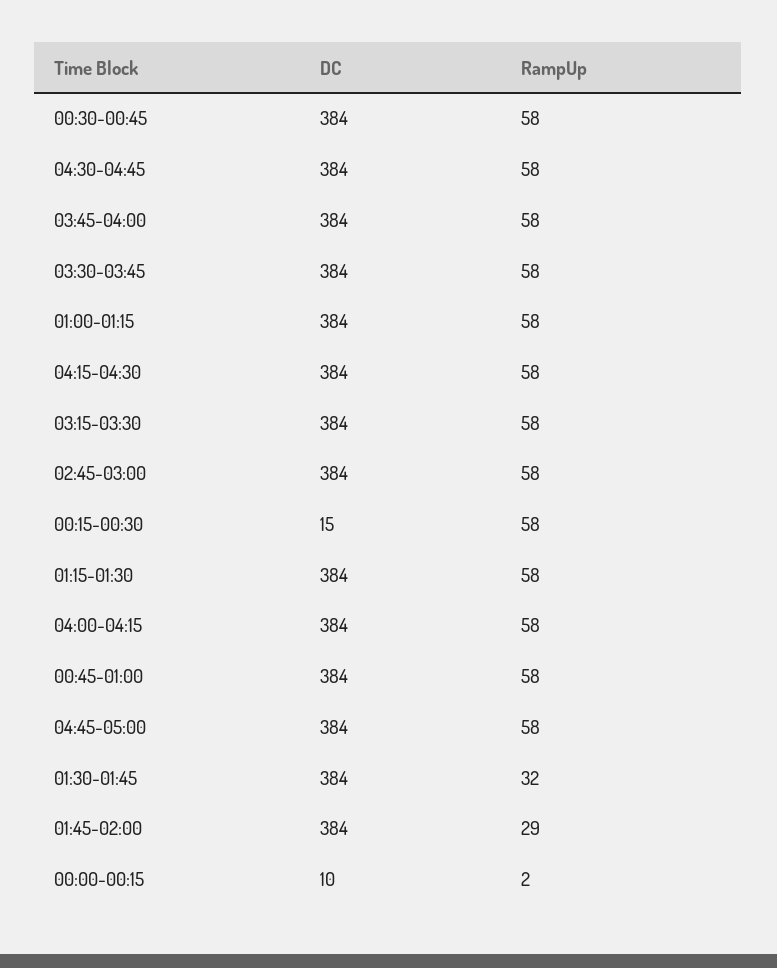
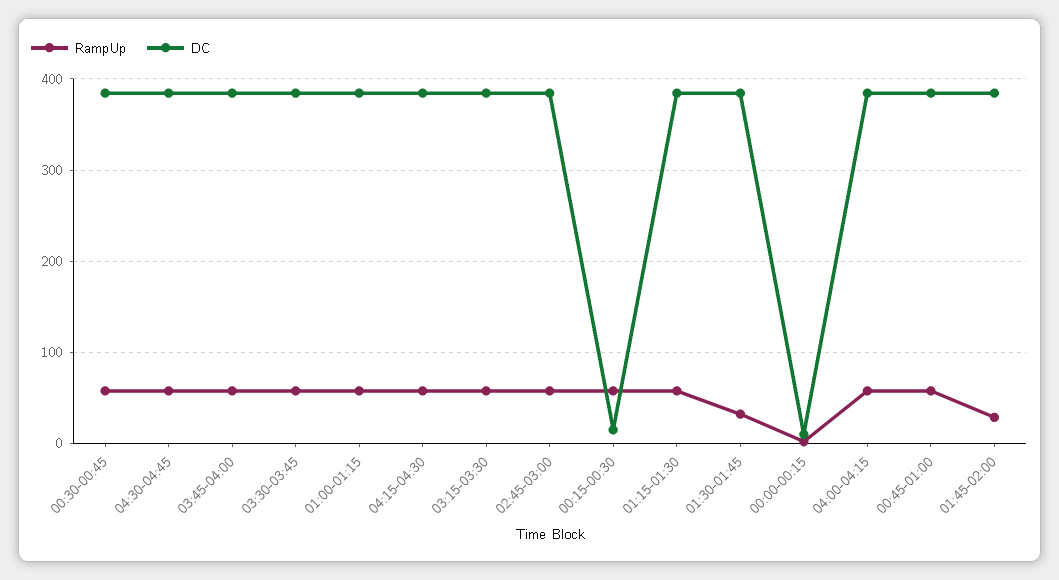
DC, 04:45-05:00: 384 -> none
RampUp, 04:45-05:00: 58 -> none

